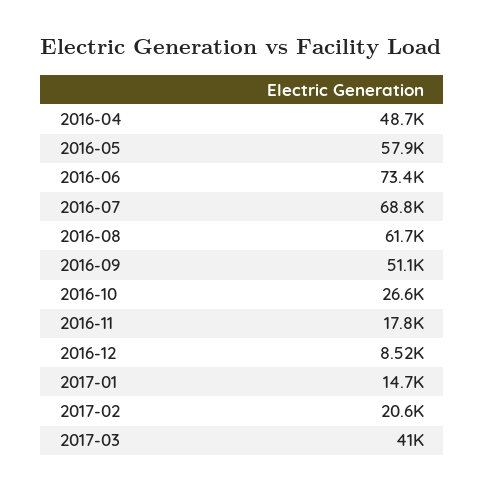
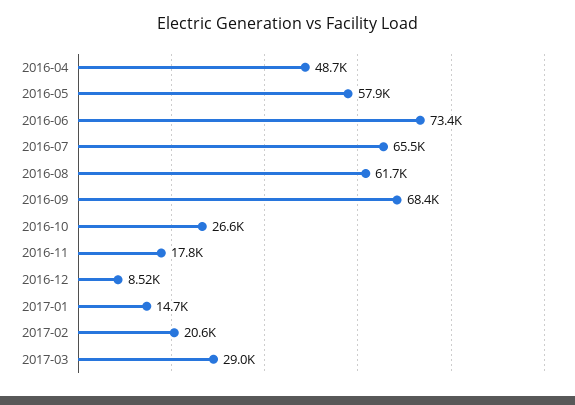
2016-07: 68800 -> 65500
2016-09: 51100 -> 68400
2017-03: 41000 -> 29000

